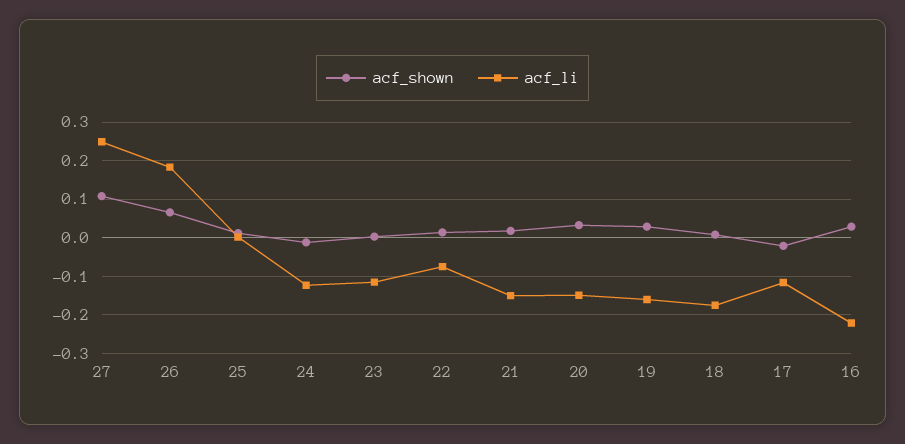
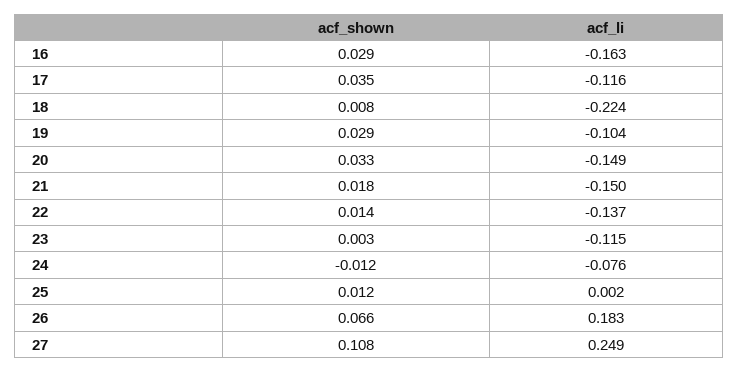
acf_li, 24: -0.12 -> -0.076
acf_li, 22: -0.08 -> -0.137
acf_li, 19: -0.16 -> -0.104
acf_li, 18: -0.18 -> -0.224
acf_shown, 17: -0.02 -> 0.035
acf_li, 16: -0.22 -> -0.163

